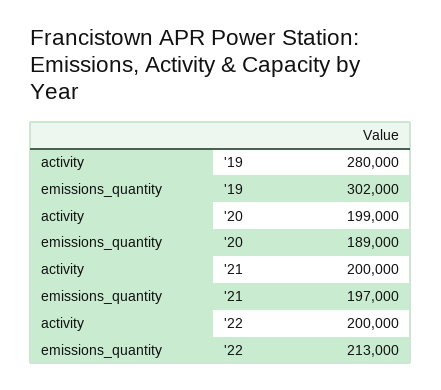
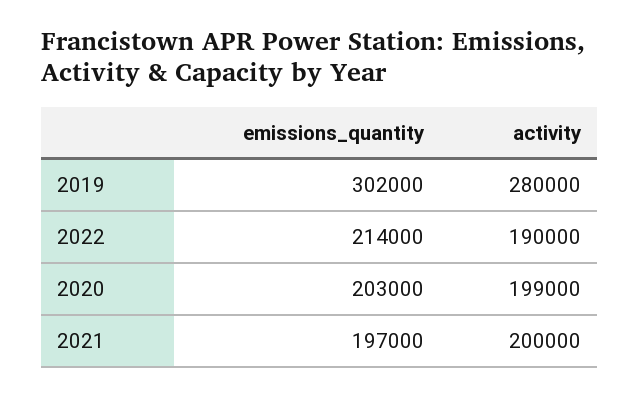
emissions_quantity, '20: 189000 -> 203000
activity, '22: 200000 -> 190000
emissions_quantity, '22: 213000 -> 214000

